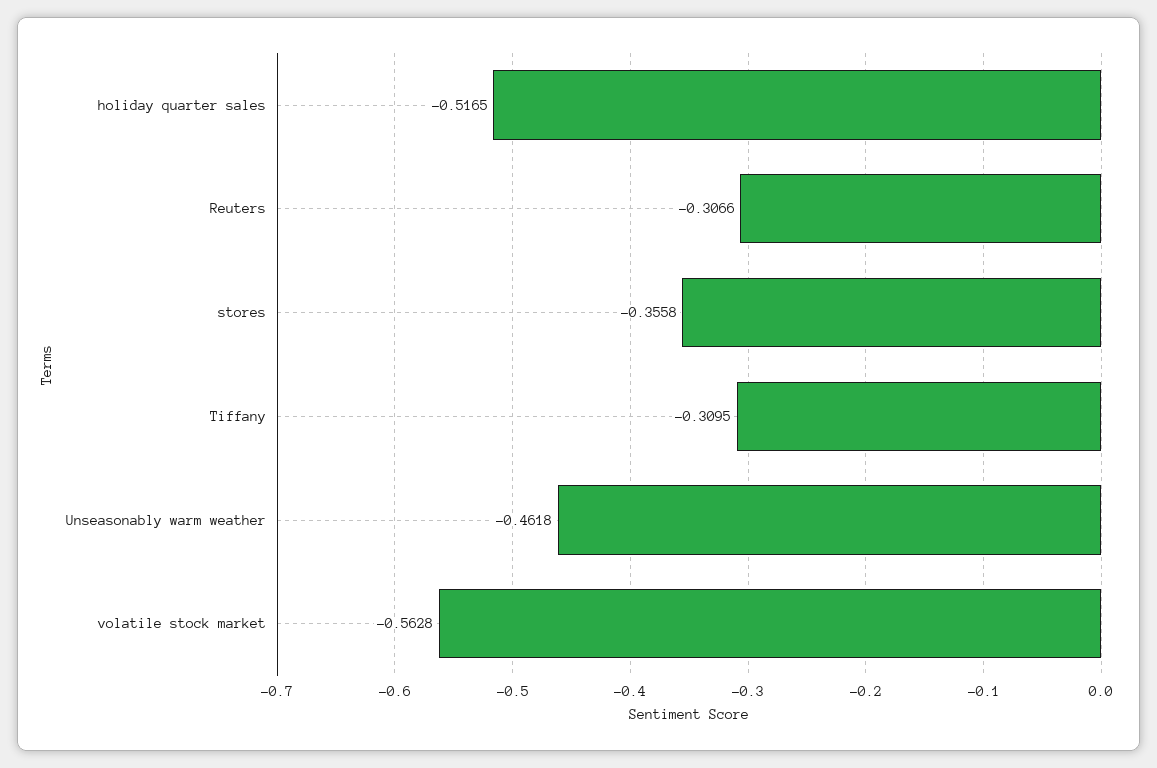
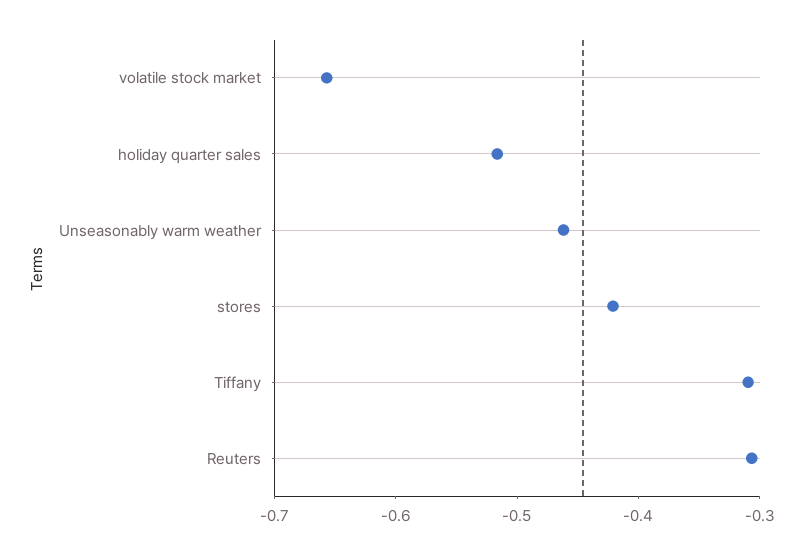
stores: -0.3558 -> -0.42
volatile stock market: -0.5628 -> -0.66

